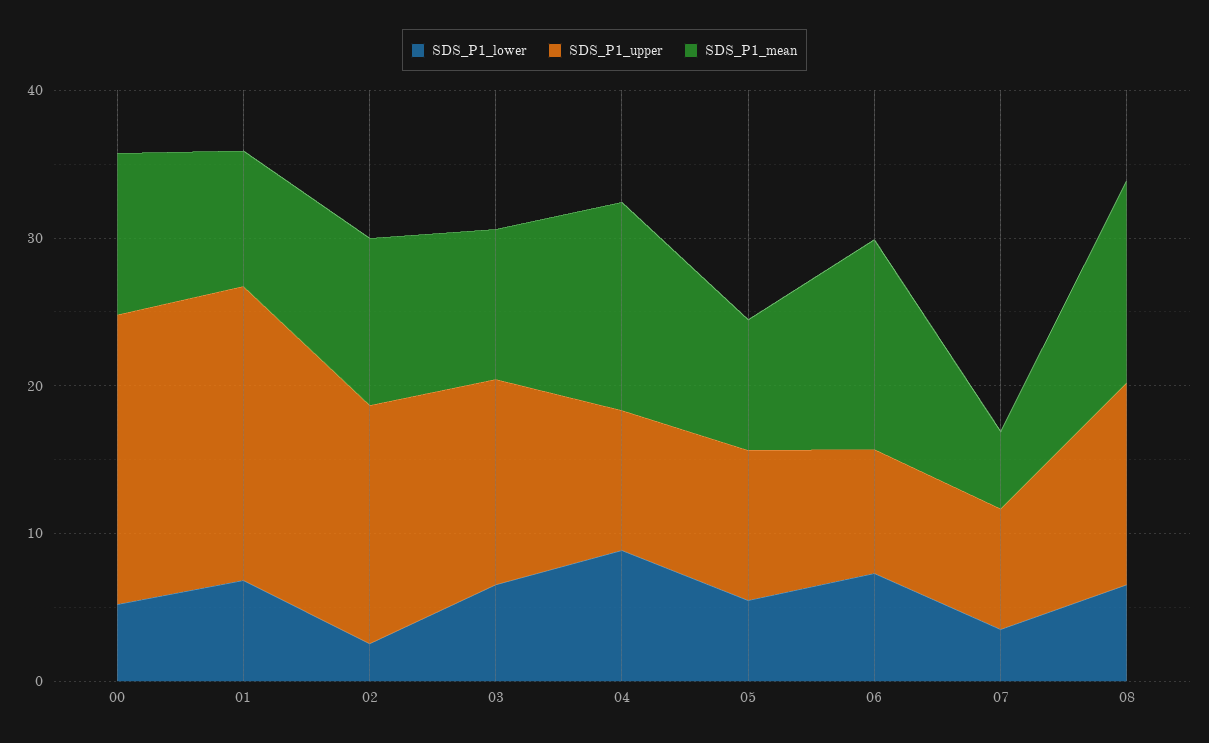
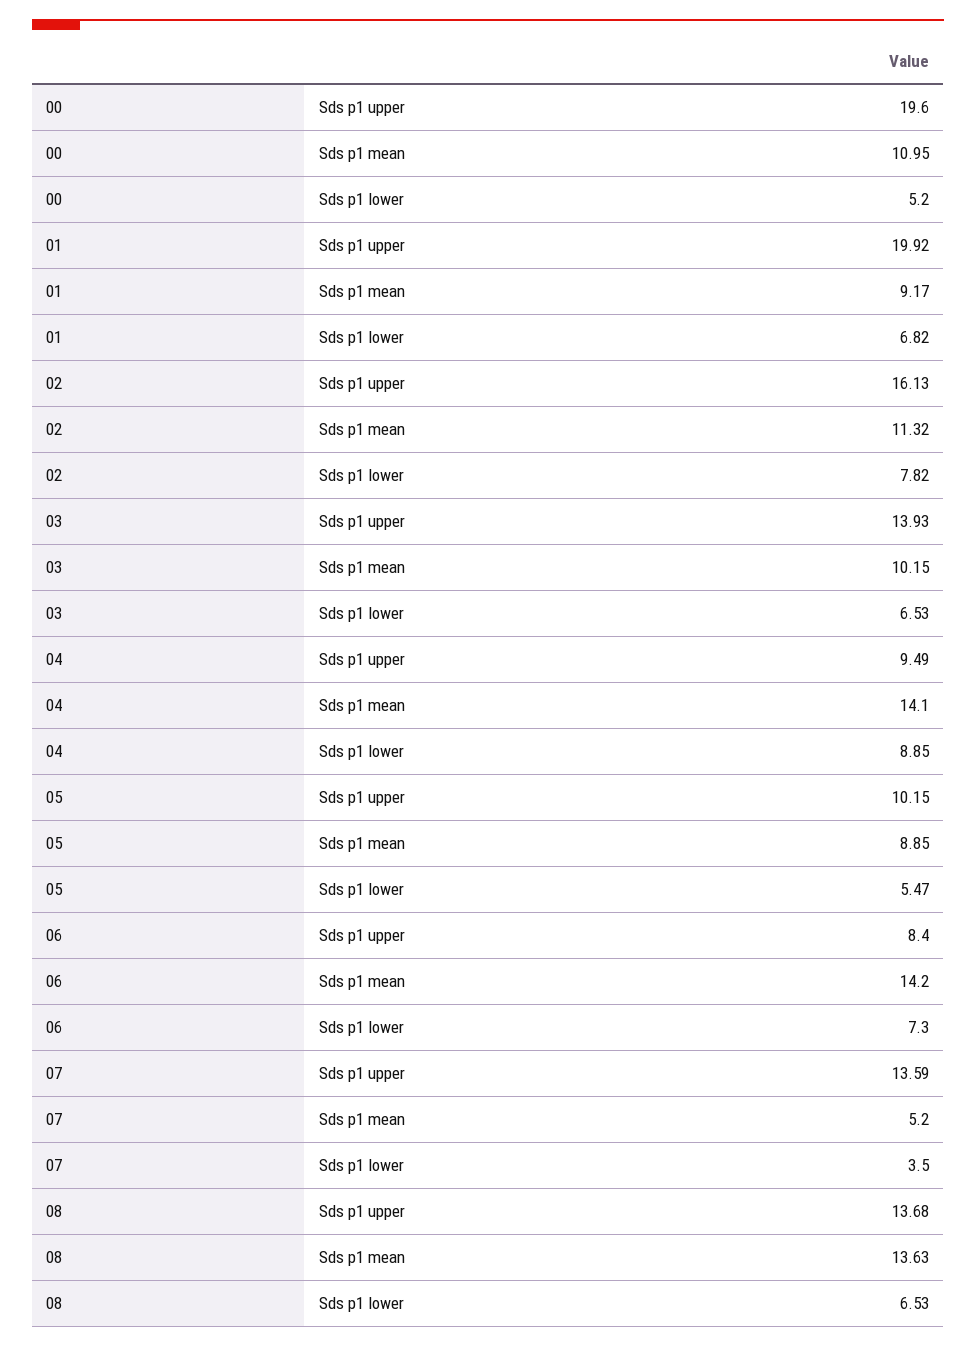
SDS_P1_lower, 02: 2 -> 7.82
SDS_P1_upper, 07: 8 -> 13.59

